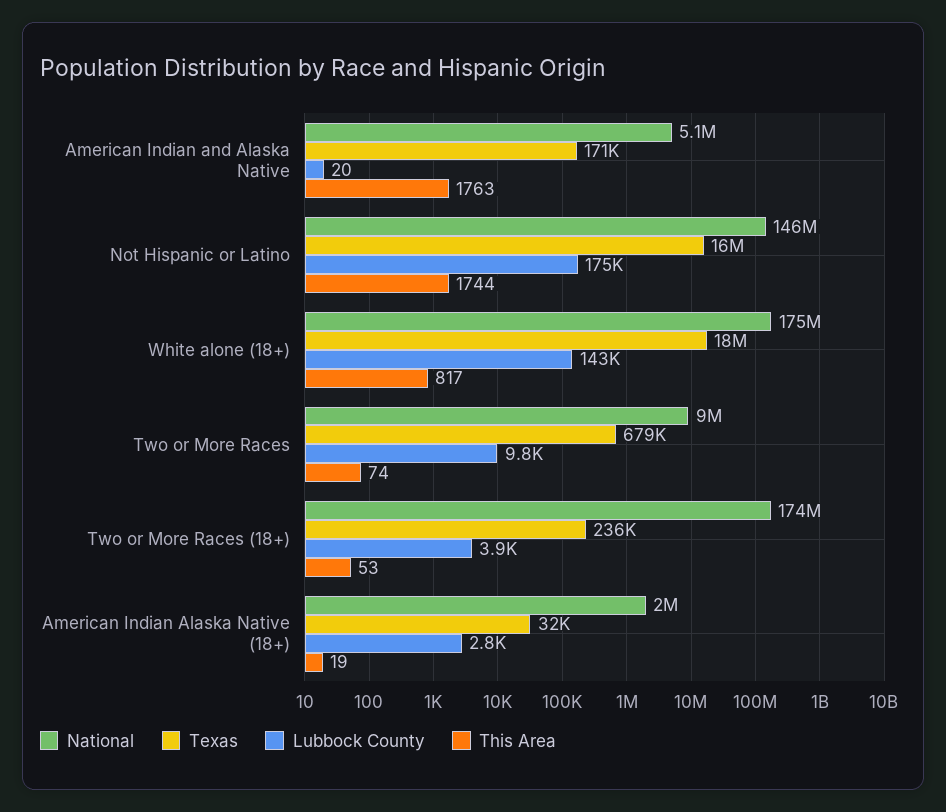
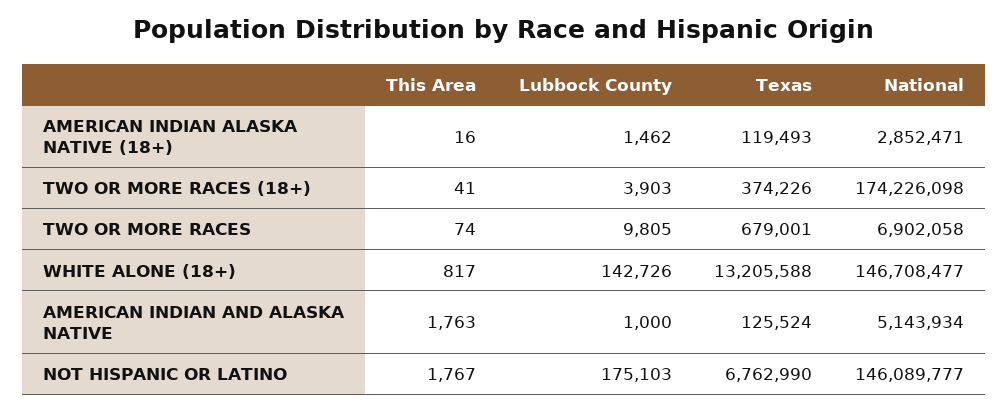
Texas, American Indian and Alaska Native: 171000 -> 125524
Lubbock County, American Indian and Alaska Native: 20 -> 1000
Texas, Not Hispanic or Latino: 16000000 -> 6762990
This Area, Not Hispanic or Latino: 1744 -> 1767
National, White alone (18+): 175000000 -> 146708477
Texas, White alone (18+): 18000000 -> 13205588
National, Two or More Races: 9000000 -> 6902058
Texas, Two or More Races (18+): 236000 -> 374226
This Area, Two or More Races (18+): 53 -> 41
National, American Indian Alaska Native (18+): 2000000 -> 2852471
Texas, American Indian Alaska Native (18+): 32000 -> 119493
Lubbock County, American Indian Alaska Native (18+): 2800 -> 1462
This Area, American Indian Alaska Native (18+): 19 -> 16

